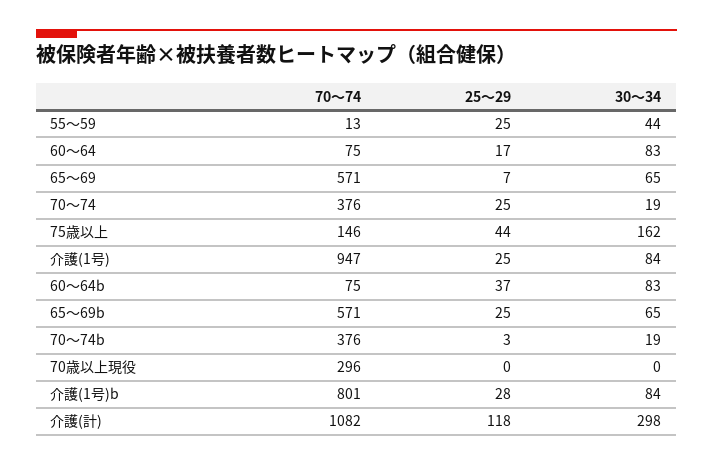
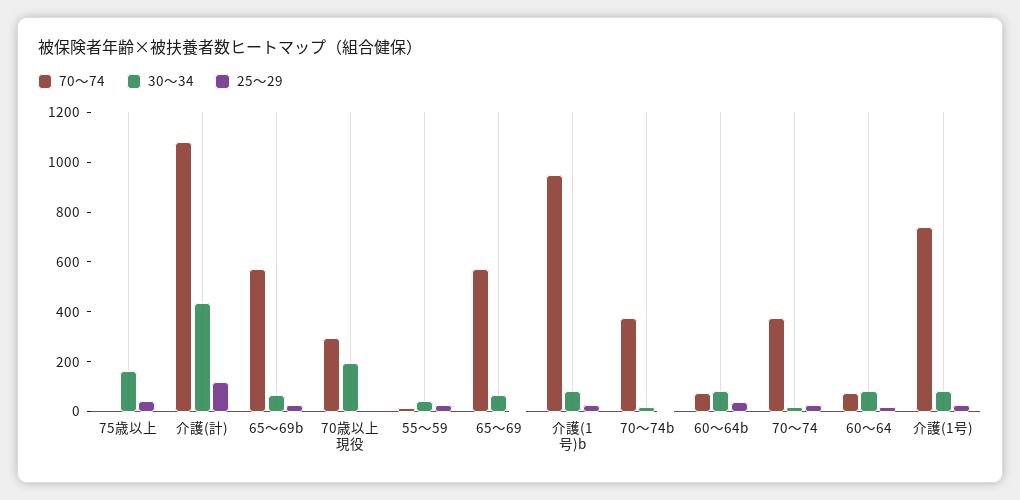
70～74, 75歳以上: 146 -> 0
70～74, 介護(1号): 947 -> 750
30～34, 70歳以上現役: 0 -> 200
70～74, 介護(1号)b: 801 -> 950
30～34, 介護(計): 298 -> 450

